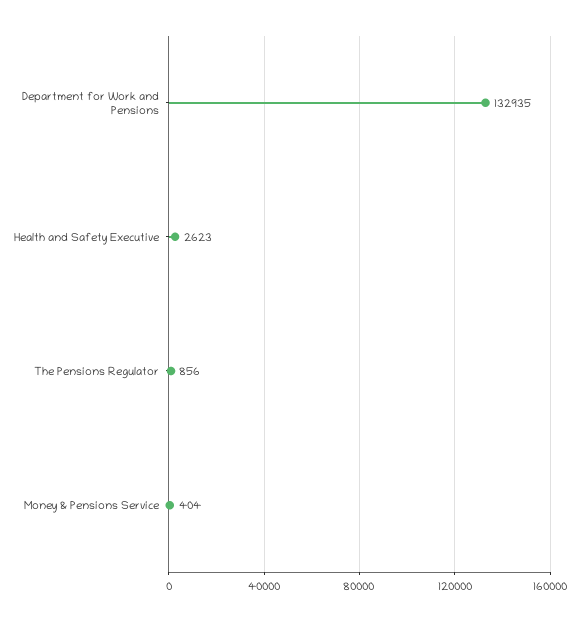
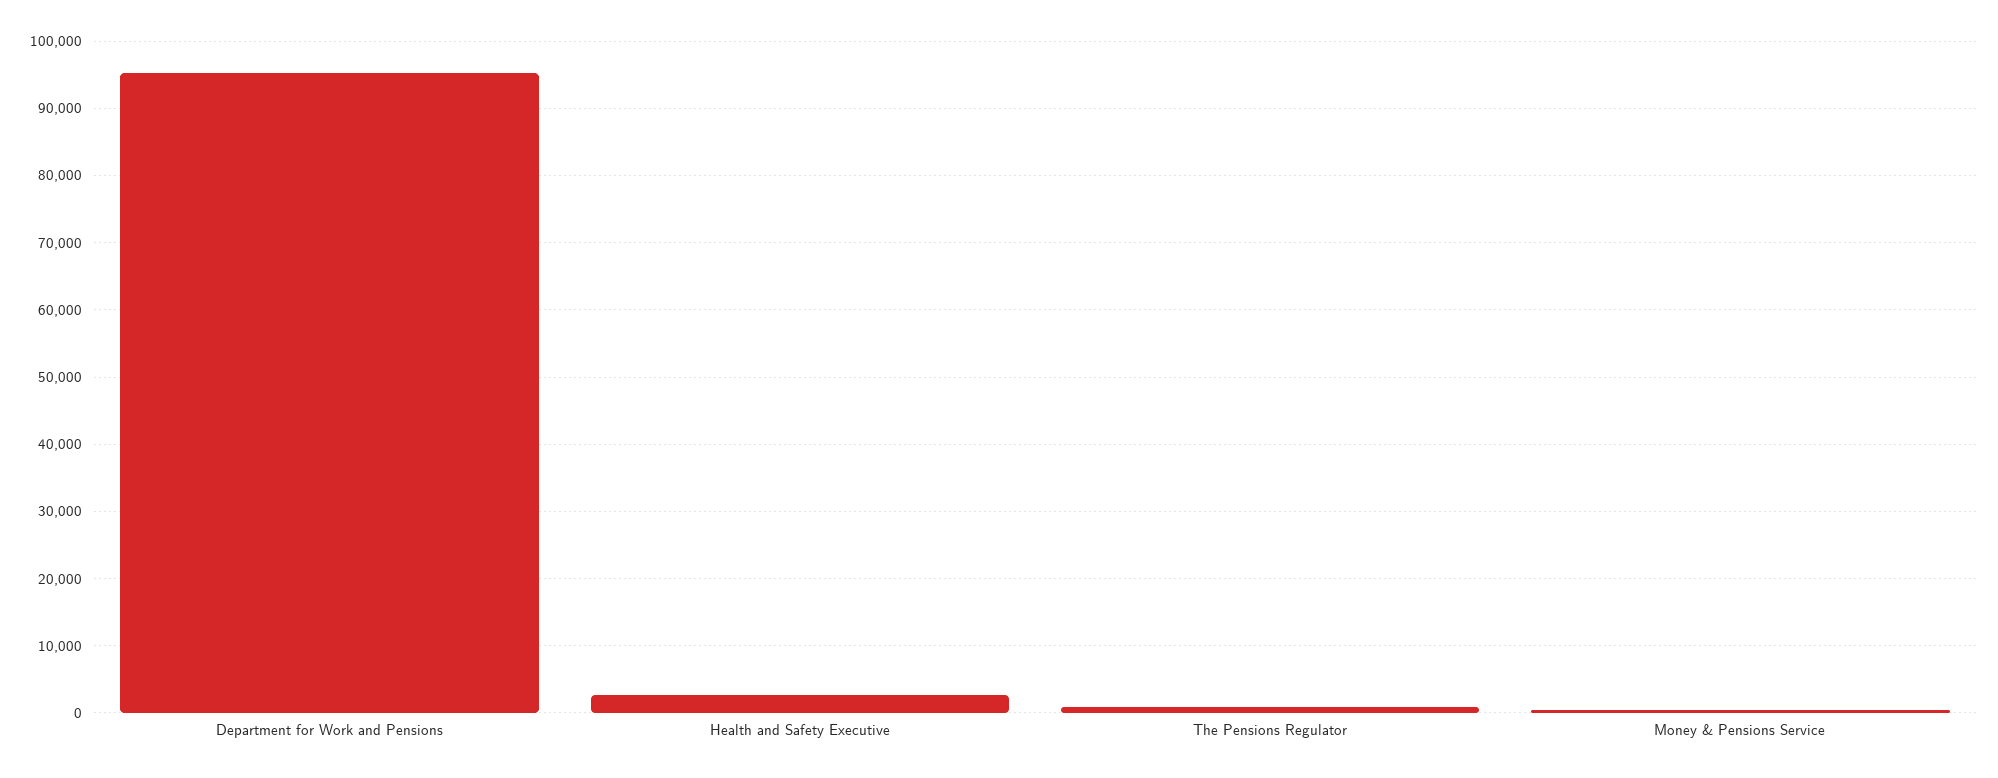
Department for Work and Pensions: 132935 -> 95000

